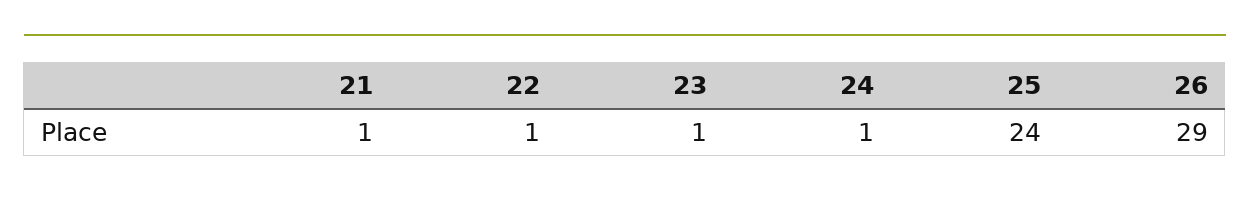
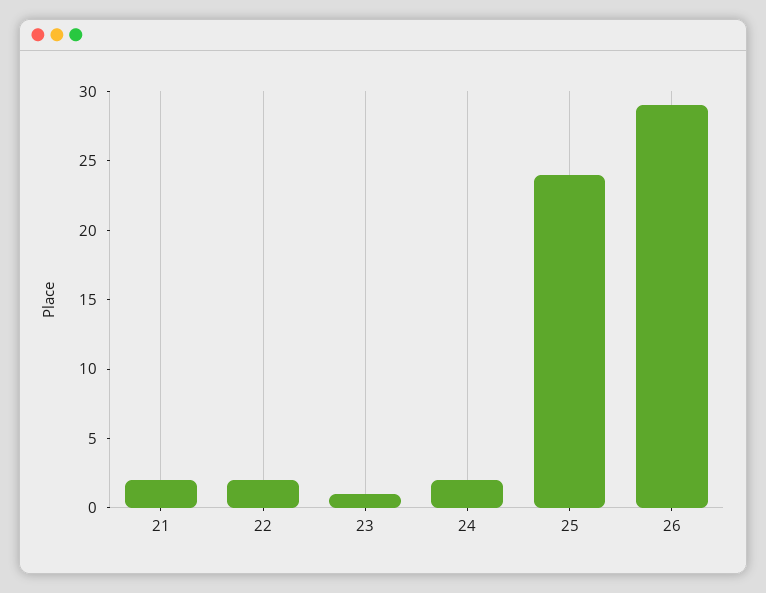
21: 1 -> 2
22: 1 -> 2
24: 1 -> 2

